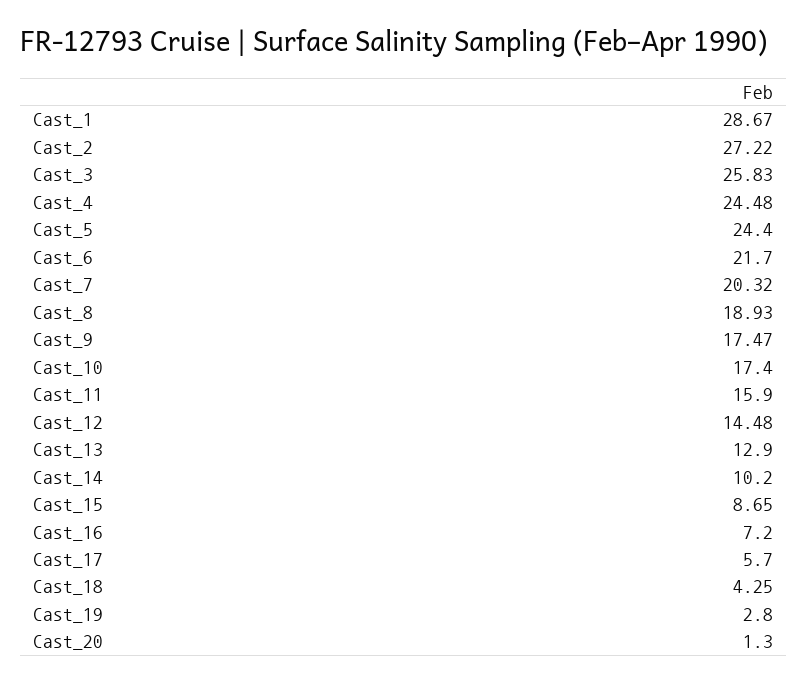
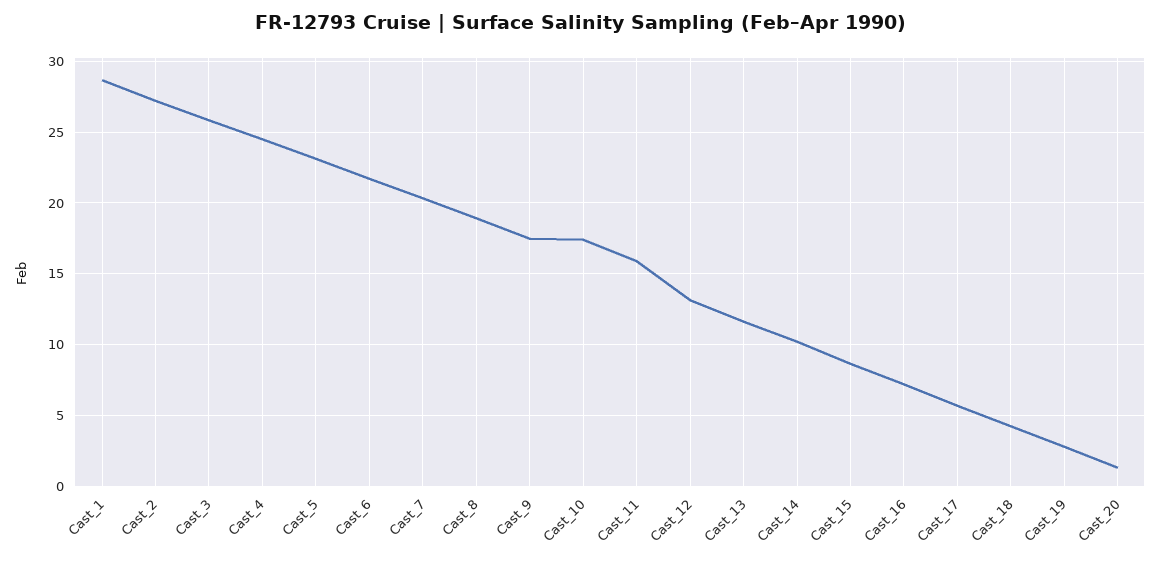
Cast_5: 24.4 -> 23
Cast_12: 14.48 -> 13
Cast_13: 12.9 -> 11.5

